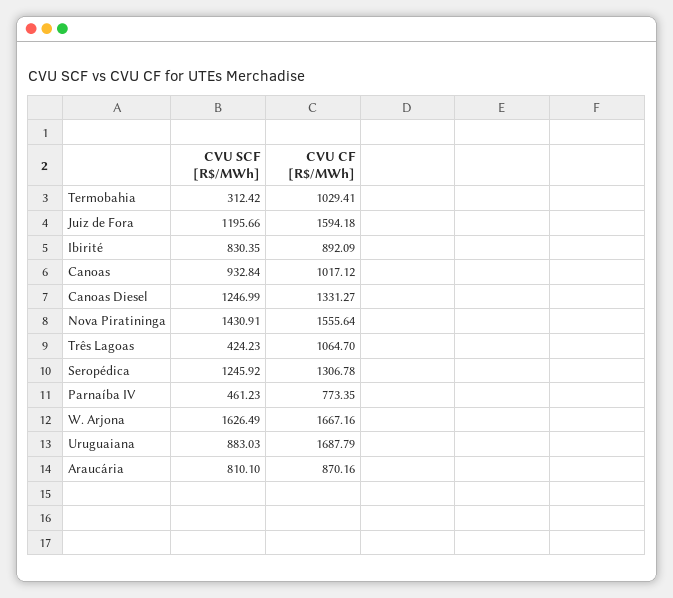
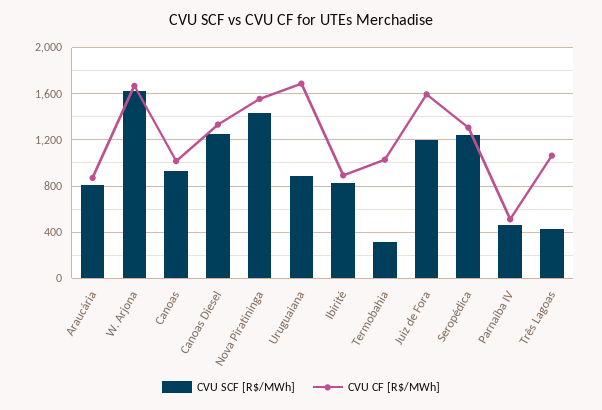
CVU CF [R$/MWh], Parnaíba IV: 773.35 -> 500

